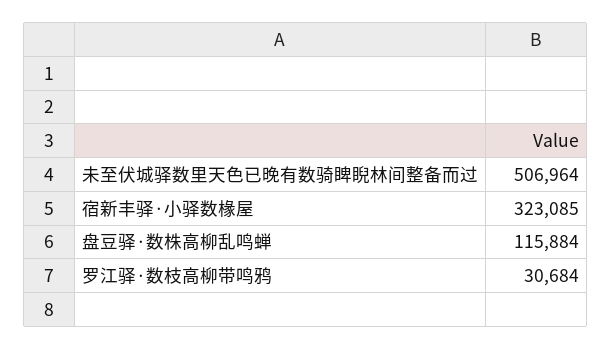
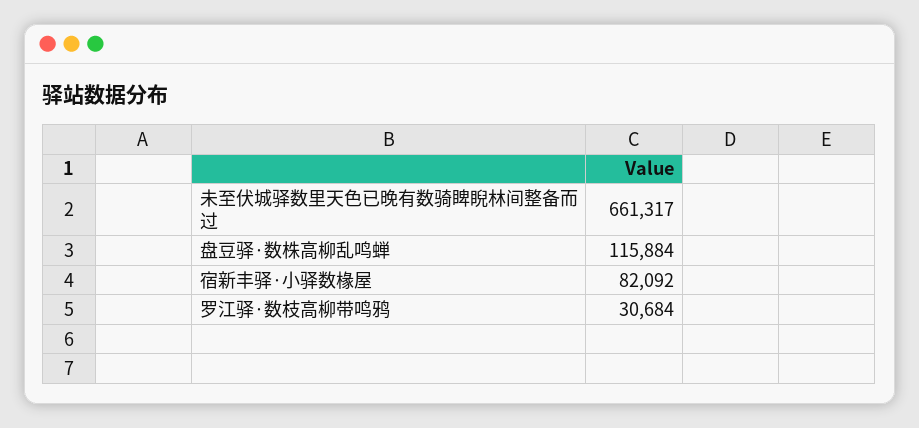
未至伏城驿数里天色已晚有数骑睥睨林间整备而过: 506964 -> 661317
宿新丰驿·小驿数椽屋: 323085 -> 82092

